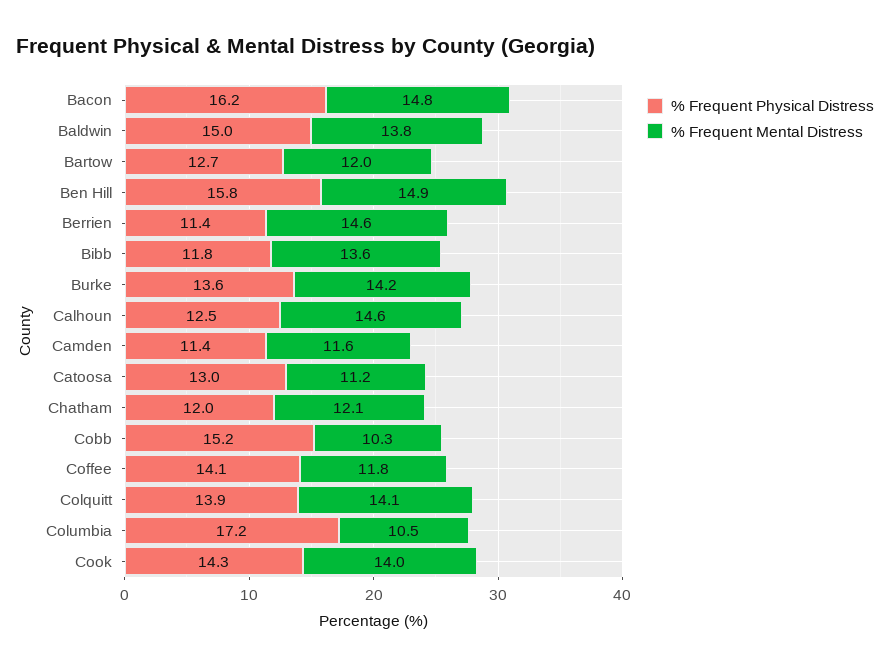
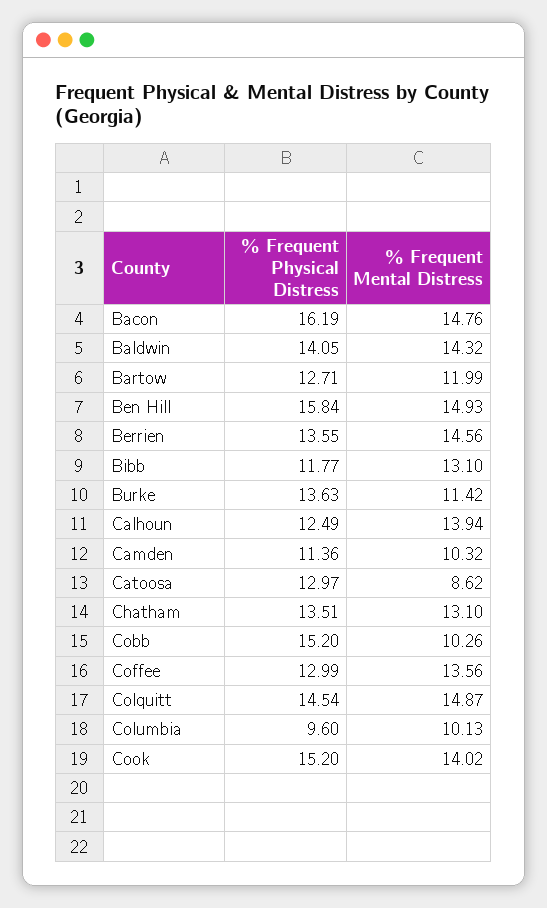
% Frequent Physical Distress, Baldwin: 15 -> 14.05
% Frequent Mental Distress, Baldwin: 13.8 -> 14.32
% Frequent Physical Distress, Berrien: 11.4 -> 13.55
% Frequent Mental Distress, Bibb: 13.6 -> 13.1
% Frequent Mental Distress, Burke: 14.2 -> 11.42
% Frequent Mental Distress, Calhoun: 14.6 -> 13.94
% Frequent Mental Distress, Camden: 11.6 -> 10.32
% Frequent Mental Distress, Catoosa: 11.2 -> 8.62
% Frequent Physical Distress, Chatham: 12 -> 13.51
% Frequent Mental Distress, Chatham: 12.1 -> 13.1
% Frequent Physical Distress, Coffee: 14.1 -> 12.99
% Frequent Mental Distress, Coffee: 11.8 -> 13.56
% Frequent Physical Distress, Colquitt: 13.9 -> 14.54
% Frequent Mental Distress, Colquitt: 14.1 -> 14.87
% Frequent Physical Distress, Columbia: 17.2 -> 9.6
% Frequent Mental Distress, Columbia: 10.5 -> 10.13
% Frequent Physical Distress, Cook: 14.3 -> 15.2

